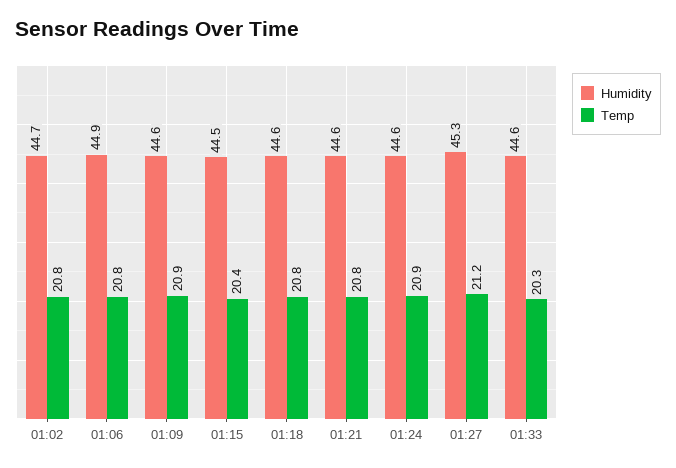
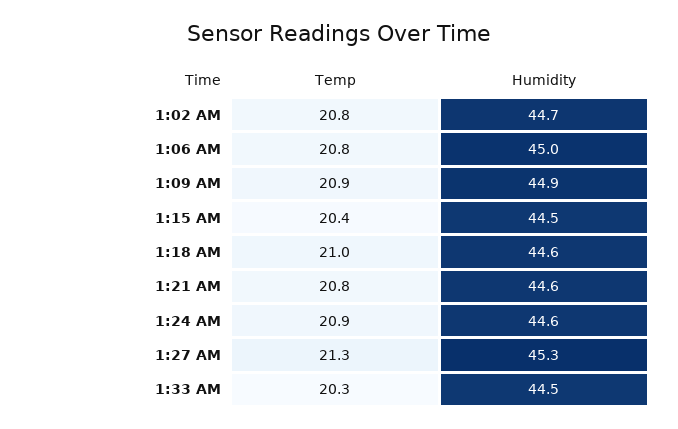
Humidity, 01:06: 44.9 -> 45
Humidity, 01:09: 44.6 -> 44.9
Temp, 01:18: 20.8 -> 21
Temp, 01:27: 21.2 -> 21.3
Humidity, 01:33: 44.6 -> 44.5

